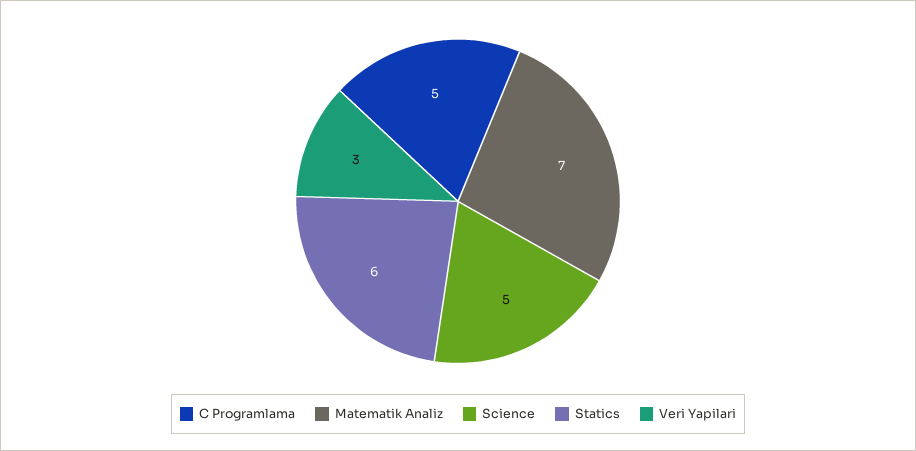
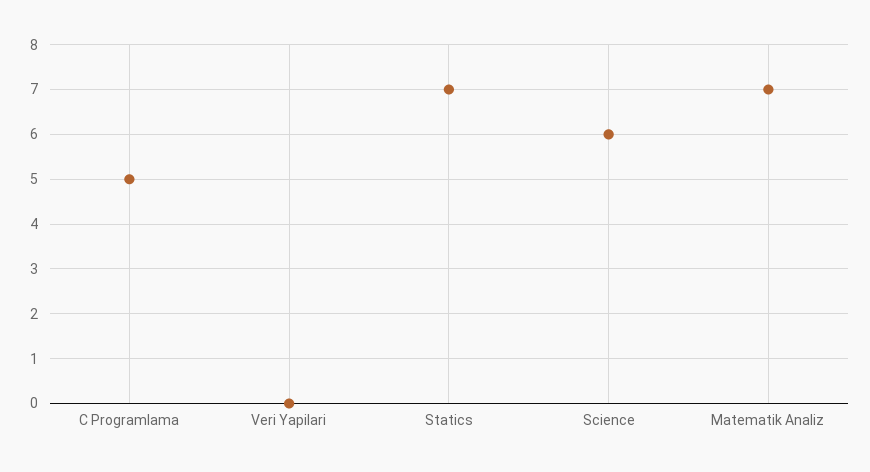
Science: 5 -> 6
Statics: 6 -> 7
Veri Yapilari: 3 -> 0

